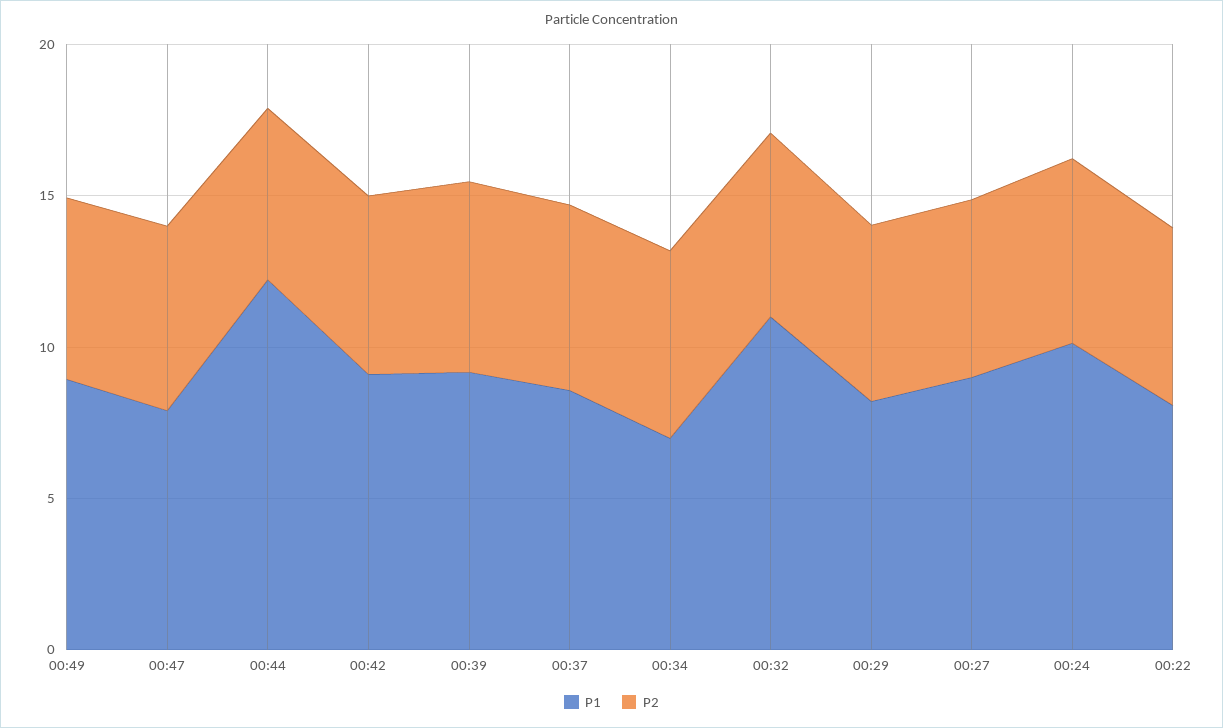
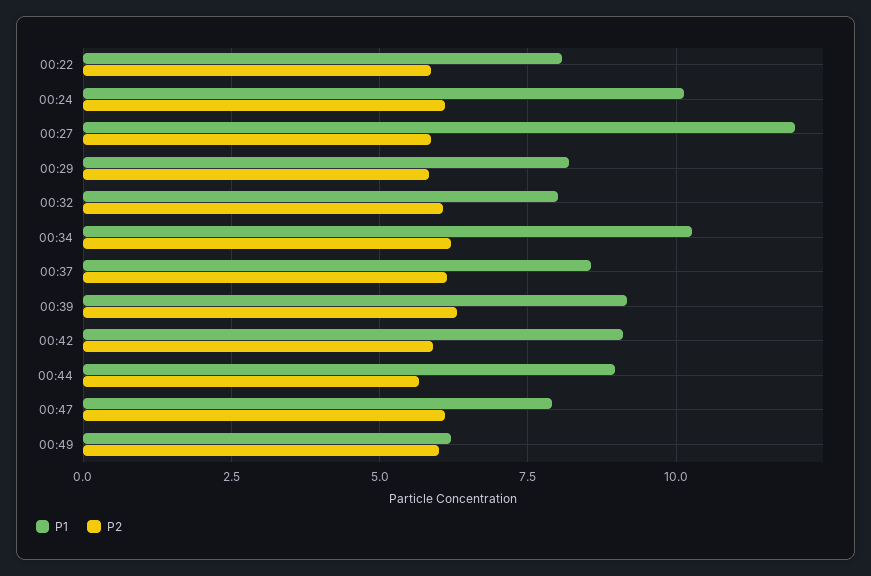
P1, 00:49: 9 -> 6.25
P1, 00:44: 12 -> 9
P1, 00:34: 7 -> 10.25
P1, 00:32: 11 -> 8
P1, 00:27: 9 -> 12

